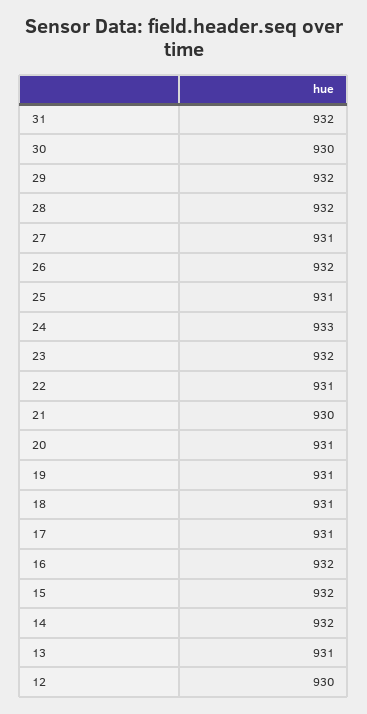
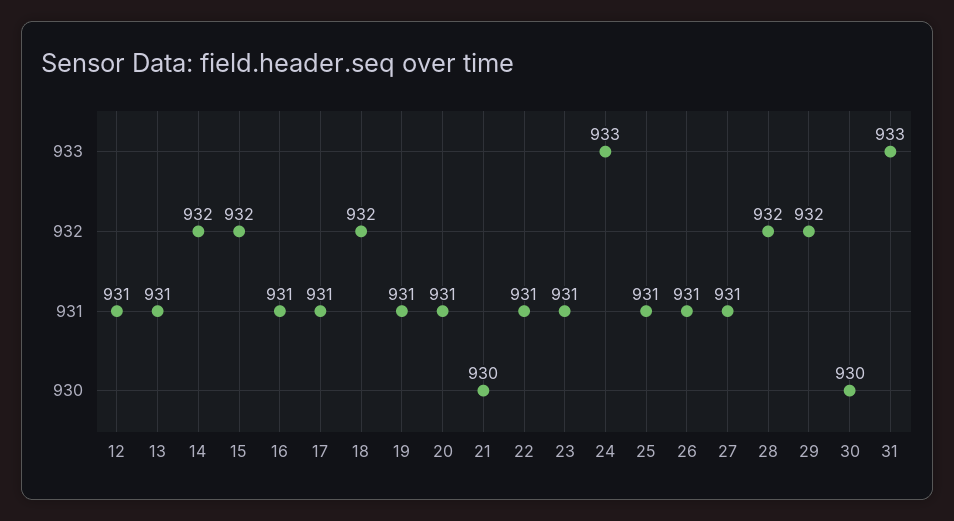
31: 932 -> 933
26: 932 -> 931
23: 932 -> 931
18: 931 -> 932
16: 932 -> 931
12: 930 -> 931

